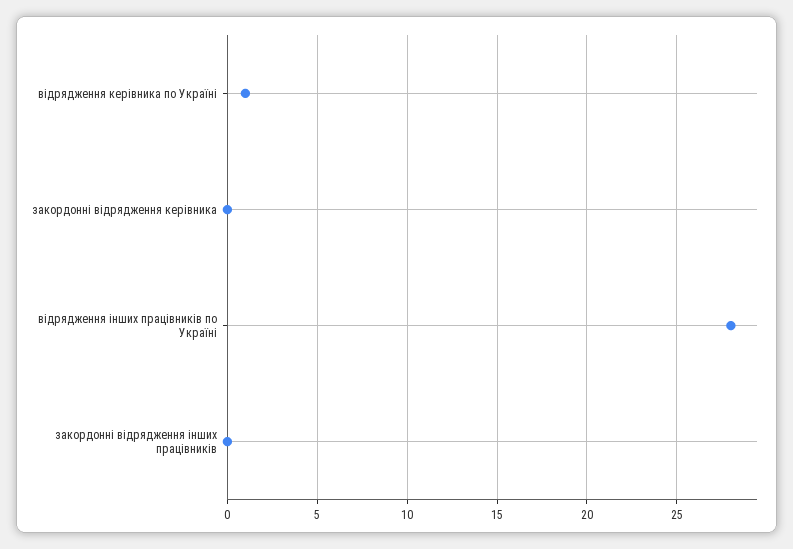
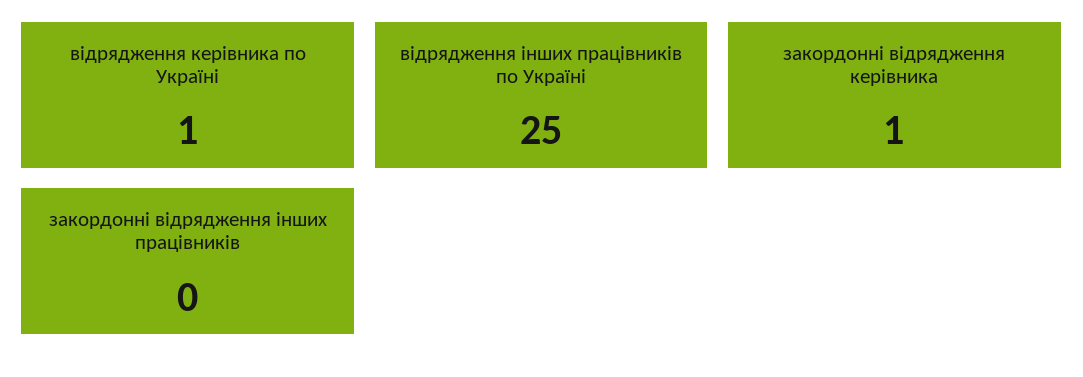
закордонні відрядження керівника: 0 -> 1
відрядження інших працівників по Україні: 28 -> 25

